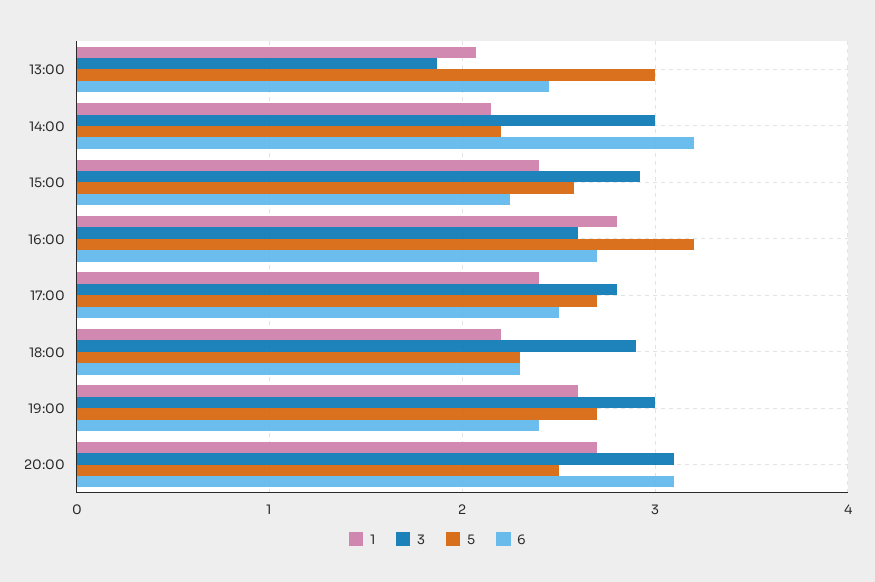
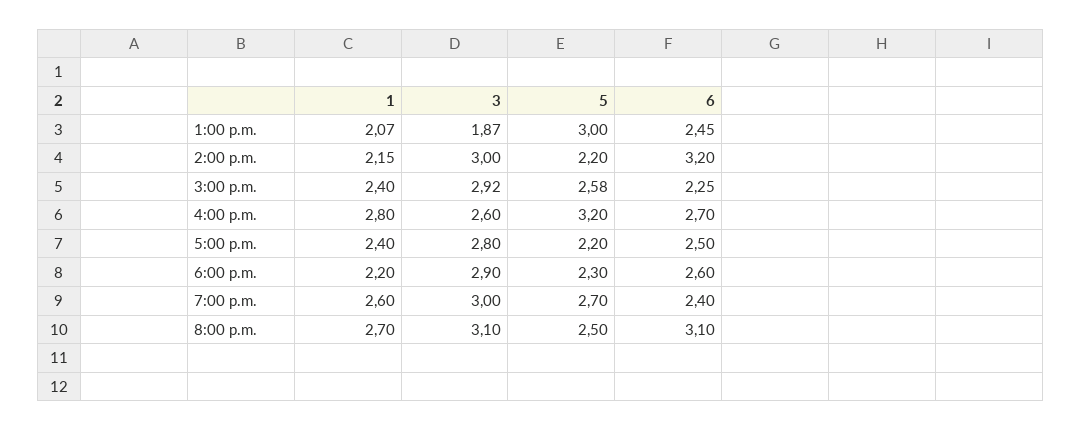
5, 17:00: 2.7 -> 2.2
6, 18:00: 2.3 -> 2.6

